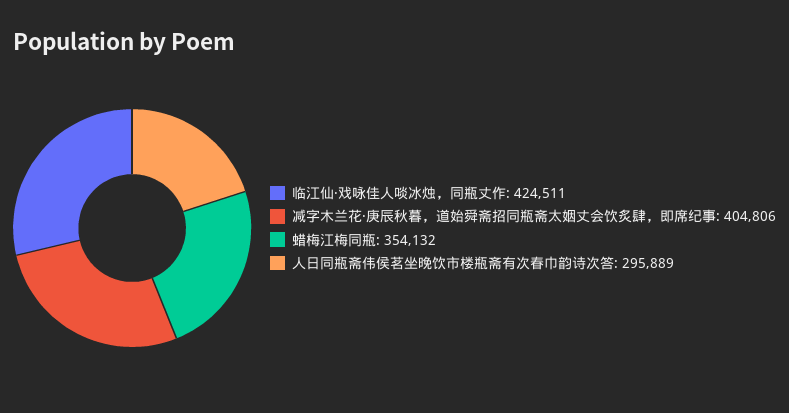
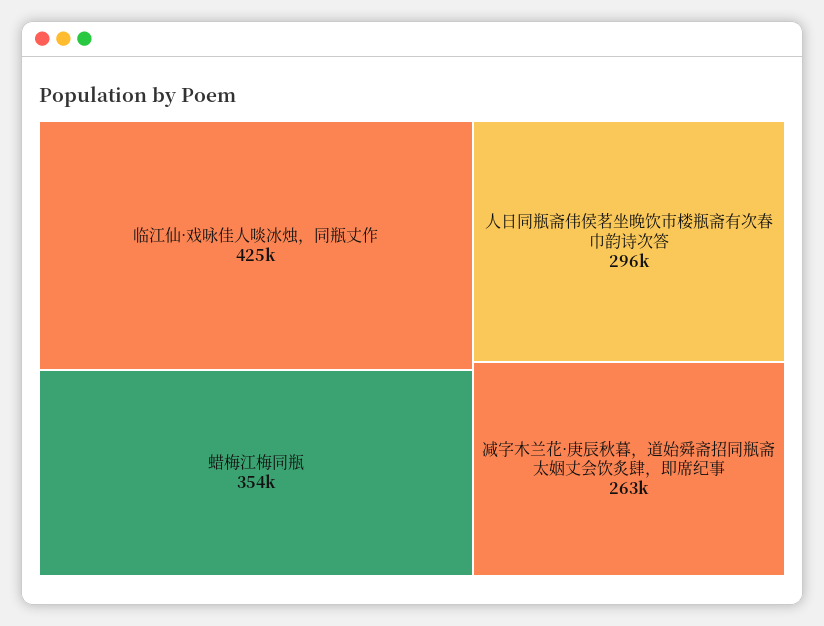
减字木兰花·庚辰秋暮，道始舜斋招同瓶斋太姻丈会饮炙肆，即席纪事: 404806 -> 263000

